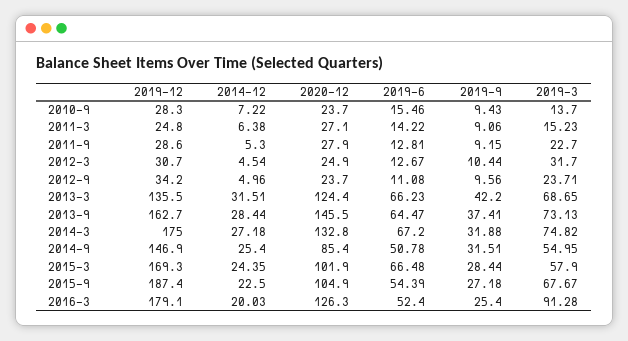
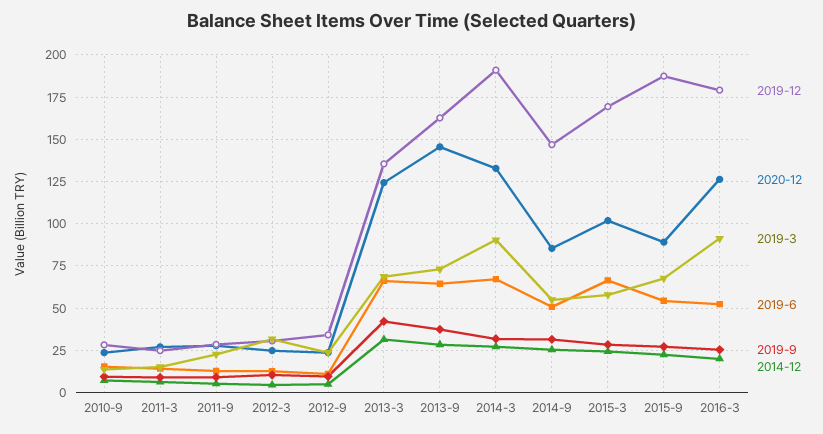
2019-12, 2014-3: 175 -> 190
2019-3, 2014-3: 74.82 -> 90
2020-12, 2015-9: 104.9 -> 90

